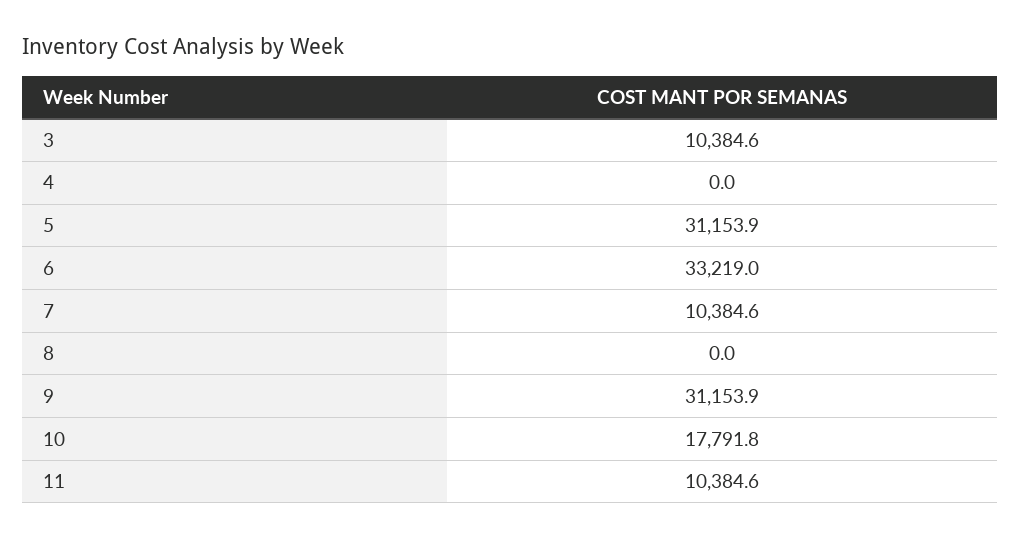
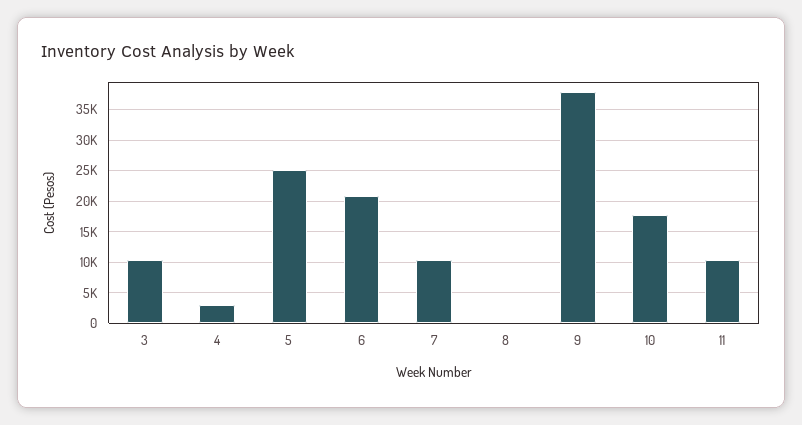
4: 0 -> 3000
5: 31153.9 -> 25000
6: 33219 -> 21000
9: 31153.9 -> 38000

